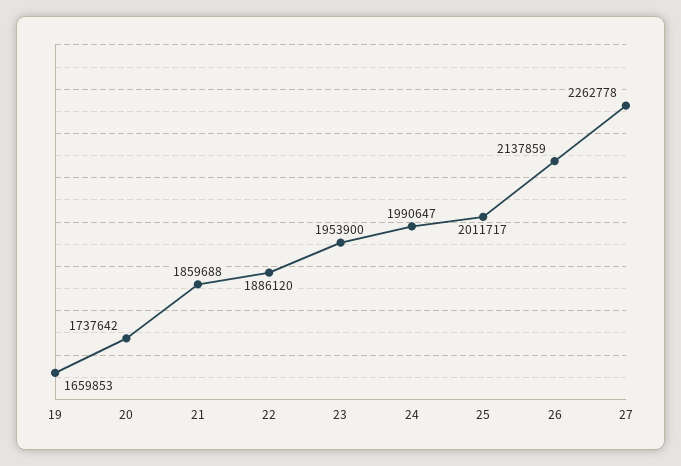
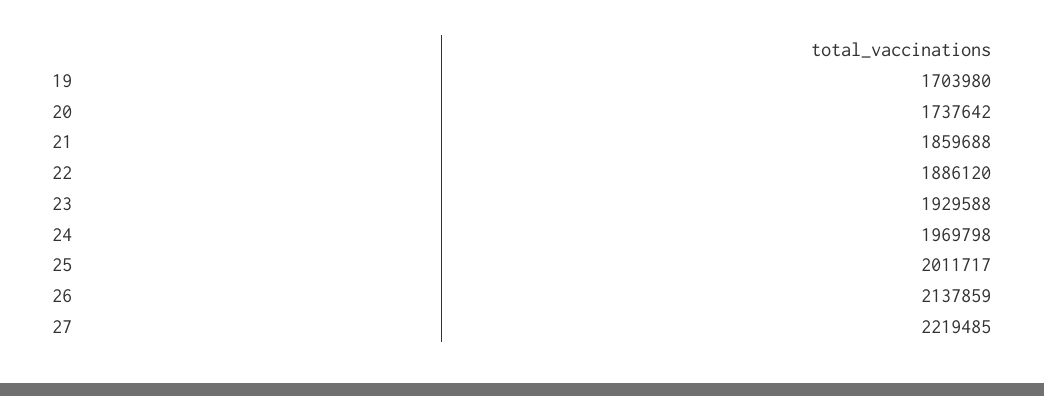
19: 1659853 -> 1703980
23: 1953900 -> 1929588
24: 1990647 -> 1969798
27: 2262778 -> 2219485

